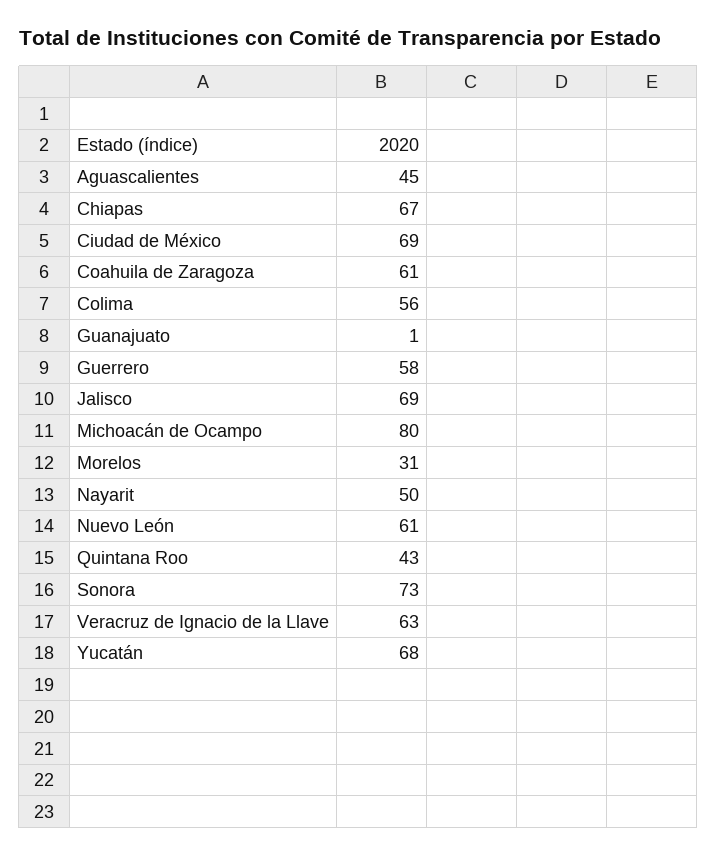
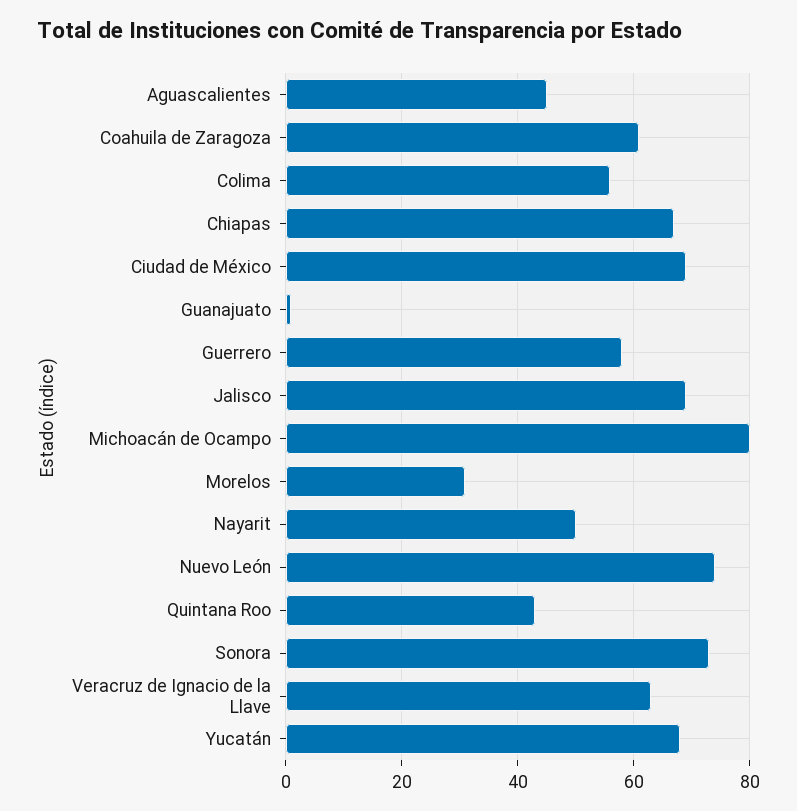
Nuevo León: 61 -> 75

